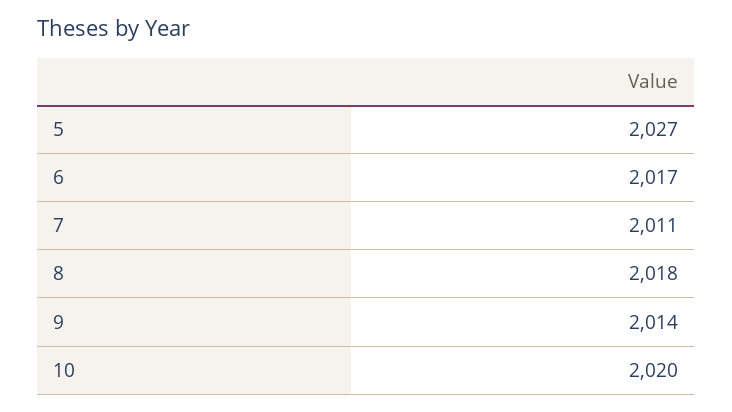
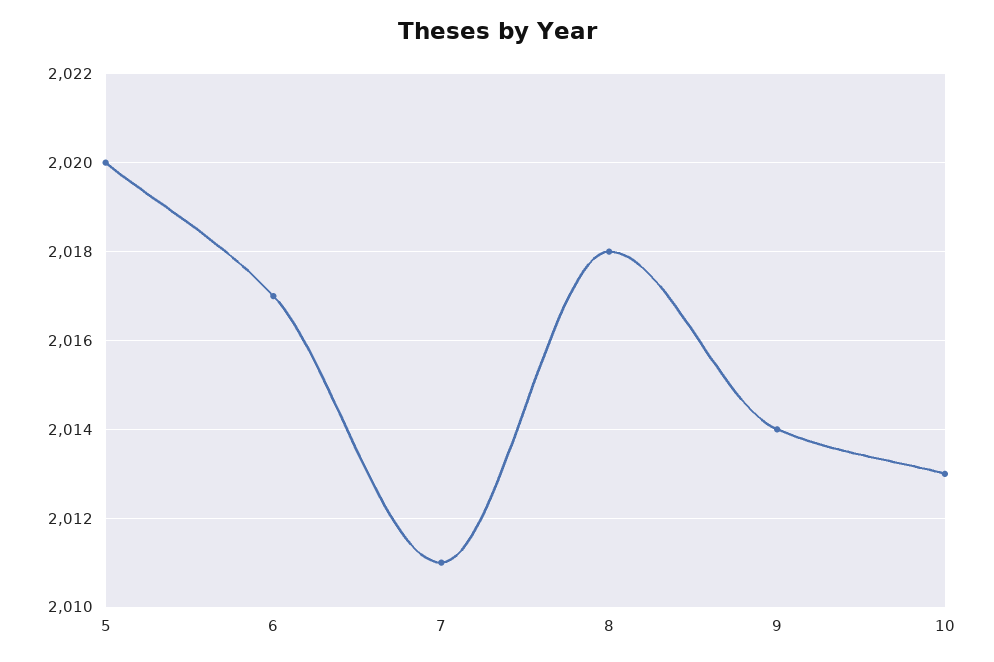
5: 2027 -> 2020
10: 2020 -> 2013

